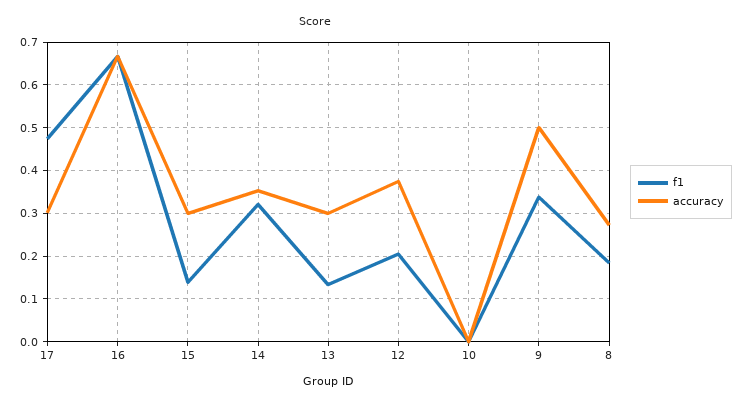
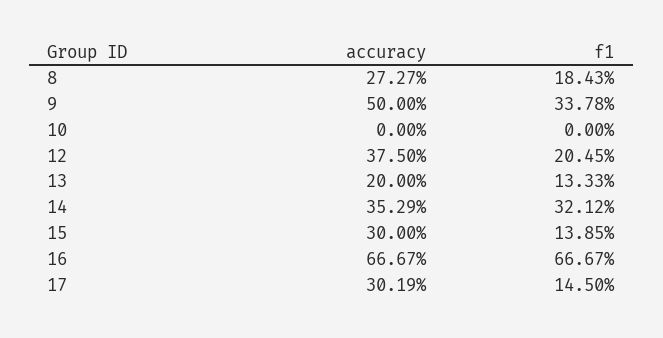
f1, 17: 0.48 -> 0.145
accuracy, 13: 0.3 -> 0.2

